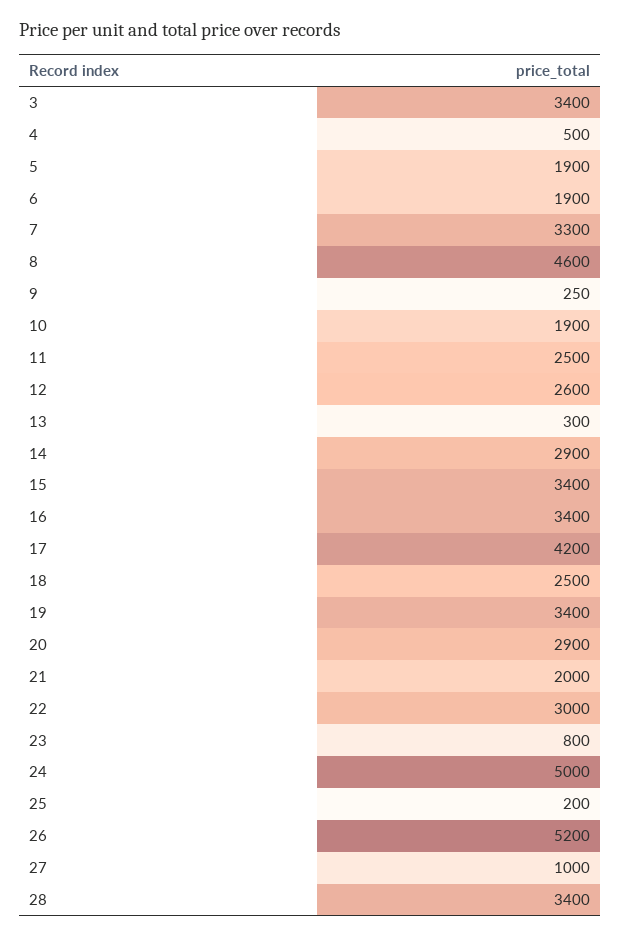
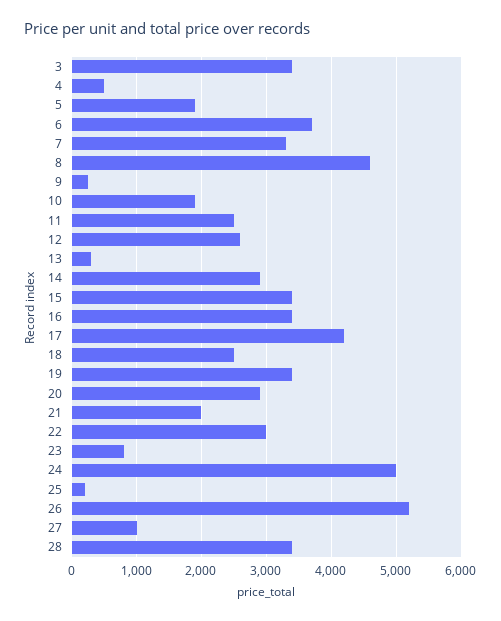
6: 1900 -> 3700

